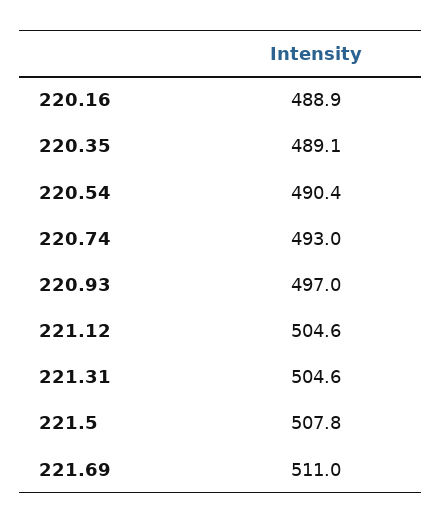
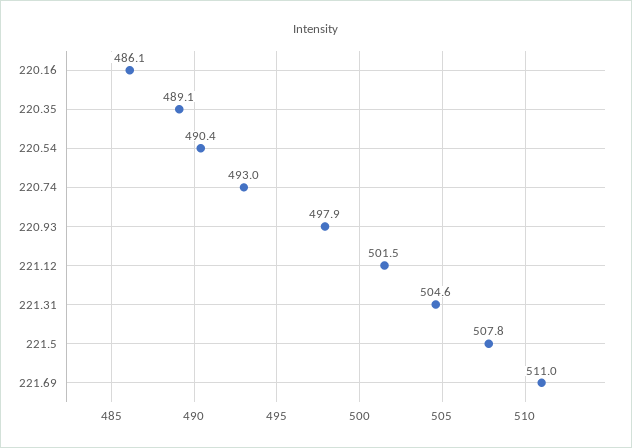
220.16: 488.9 -> 486.1
220.93: 497 -> 497.9
221.12: 504.6 -> 501.5

